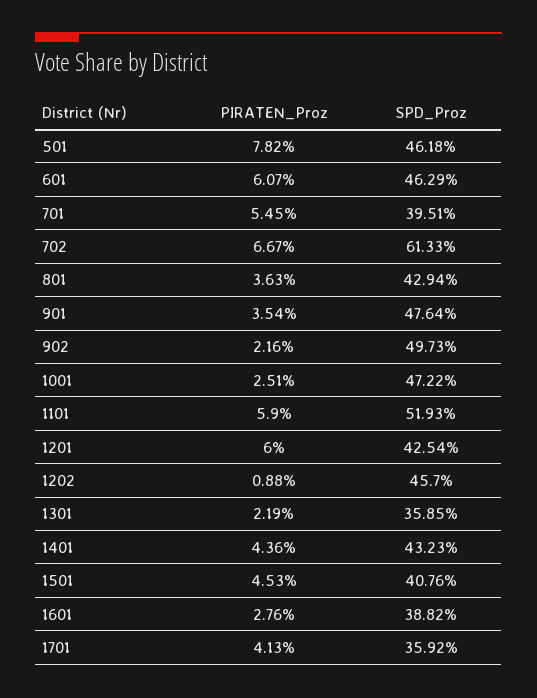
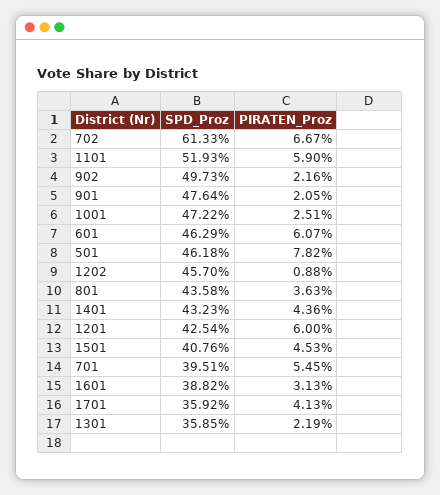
SPD_Proz, 801: 42.94 -> 43.58
PIRATEN_Proz, 901: 3.54 -> 2.05
PIRATEN_Proz, 1601: 2.76 -> 3.13

